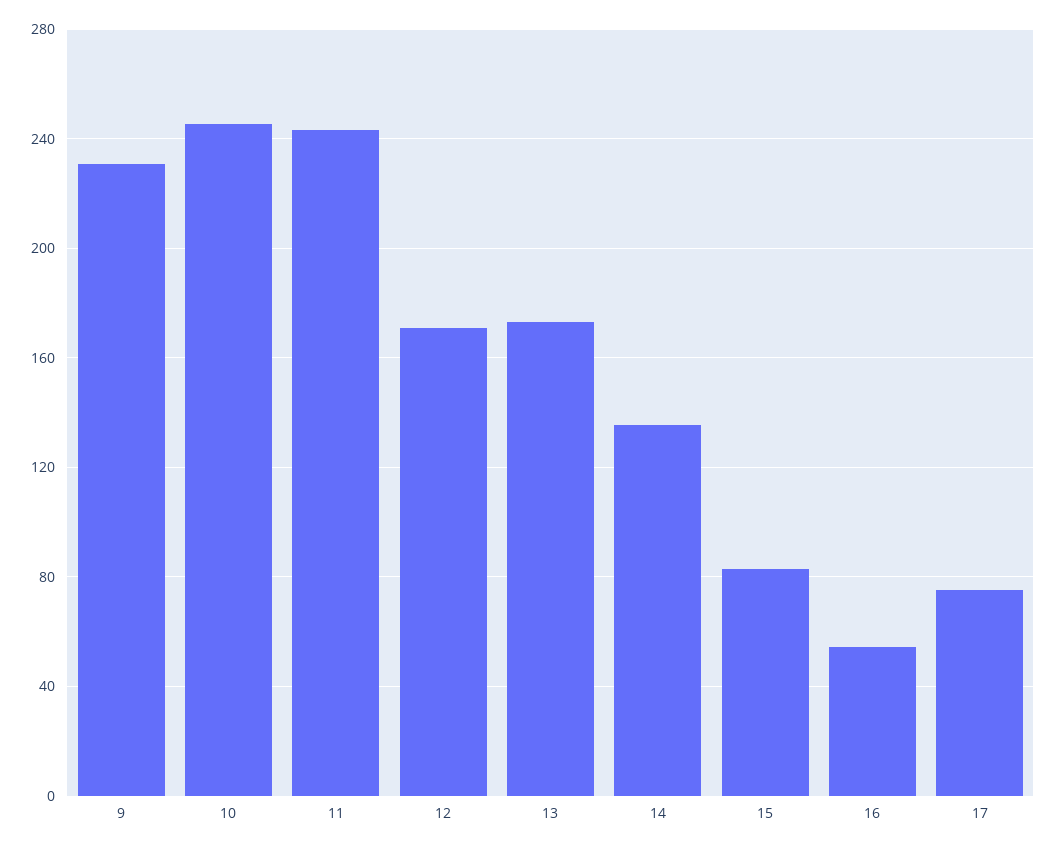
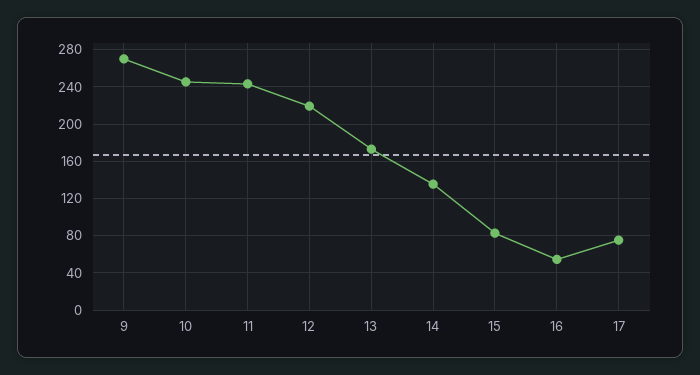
9: 230 -> 270
12: 170 -> 220

